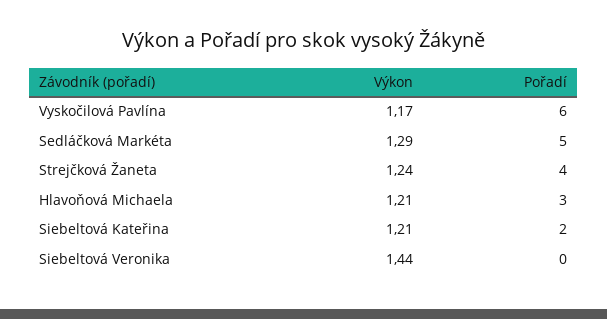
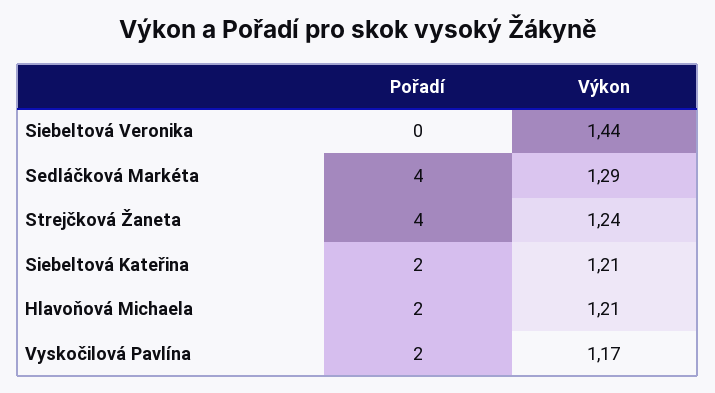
Pořadí, Vyskočilová Pavlína: 6 -> 2
Pořadí, Sedláčková Markéta: 5 -> 4
Pořadí, Hlavoňová Michaela: 3 -> 2

